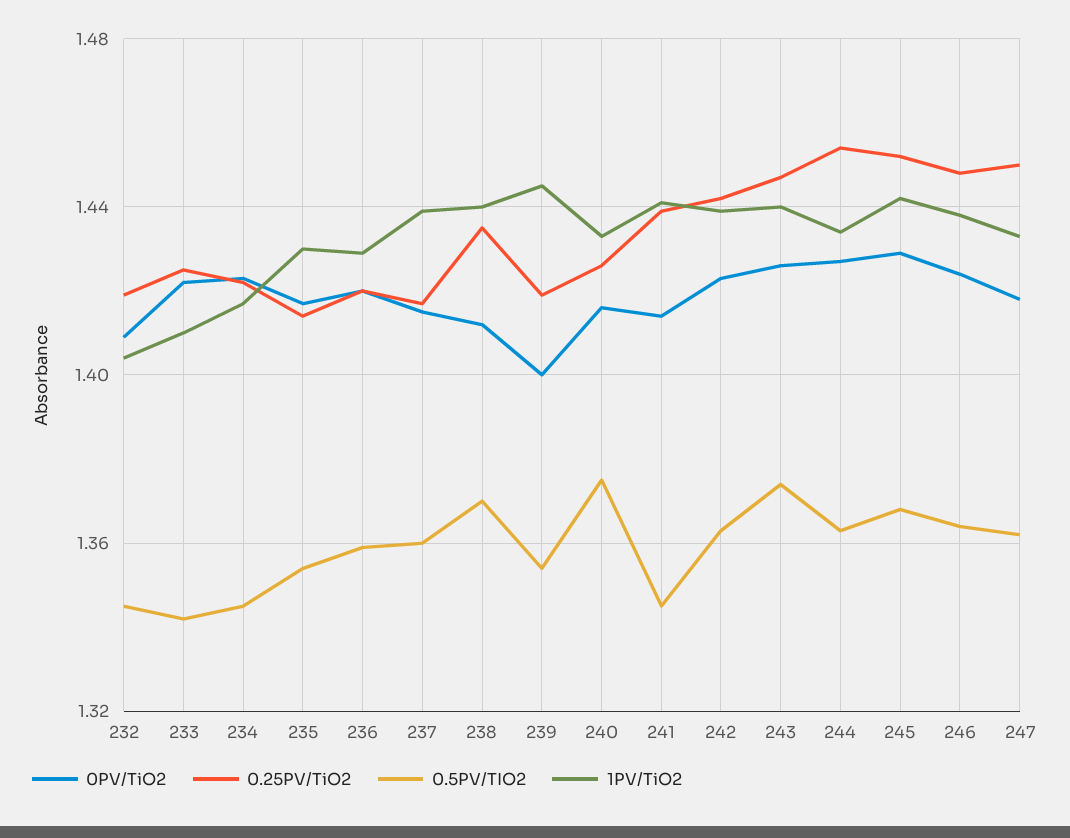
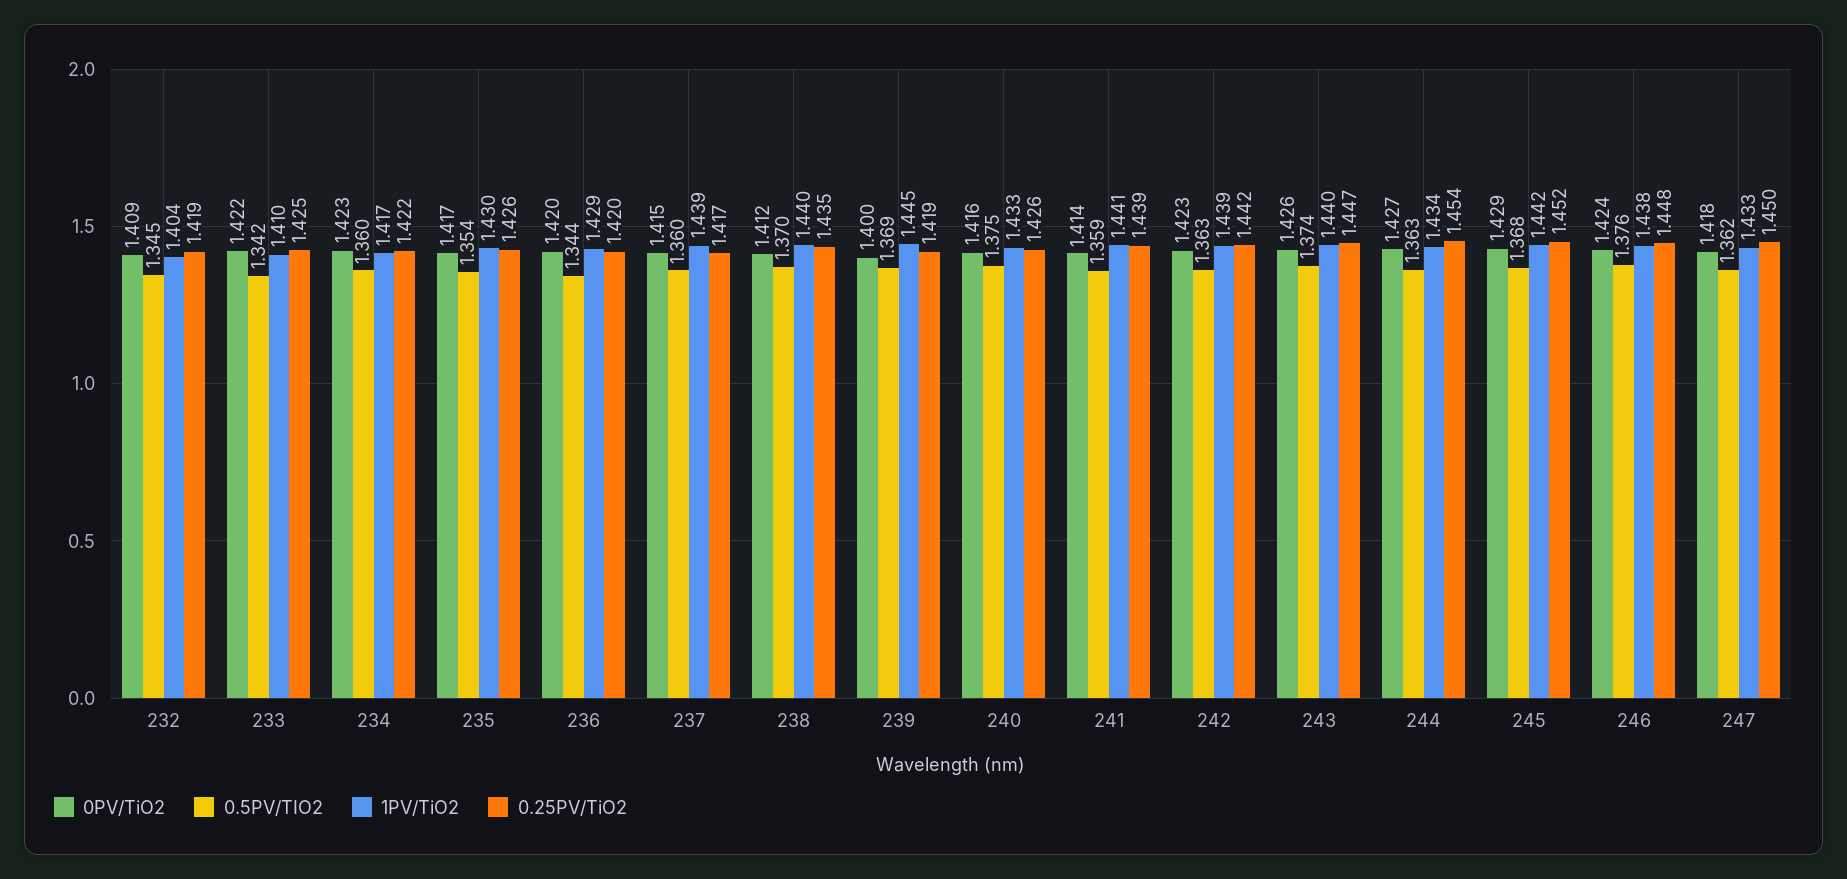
0.5PV/TIO2, 234: 1.345 -> 1.36
0.25PV/TiO2, 235: 1.415 -> 1.426
0.5PV/TIO2, 236: 1.36 -> 1.344
0.5PV/TIO2, 239: 1.355 -> 1.369
0.5PV/TIO2, 241: 1.345 -> 1.359
0.5PV/TIO2, 246: 1.365 -> 1.376

